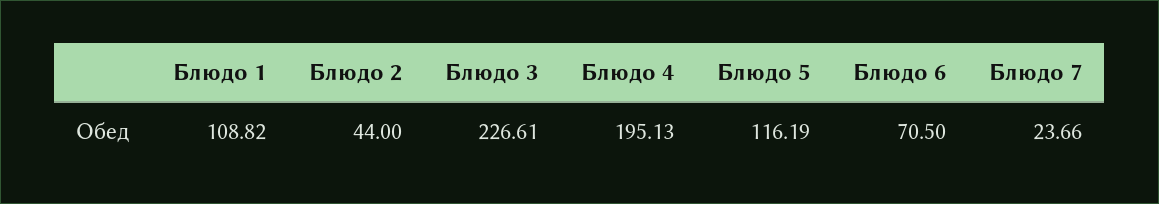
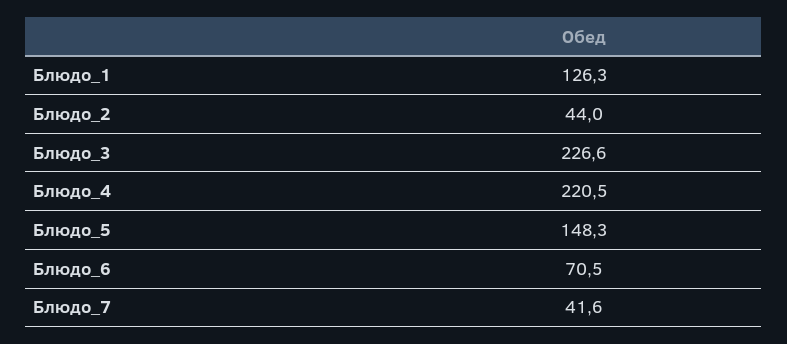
Блюдо 1: 108.82 -> 126.3
Блюдо 4: 195.13 -> 220.5
Блюдо 5: 116.19 -> 148.3
Блюдо 7: 23.66 -> 41.6

